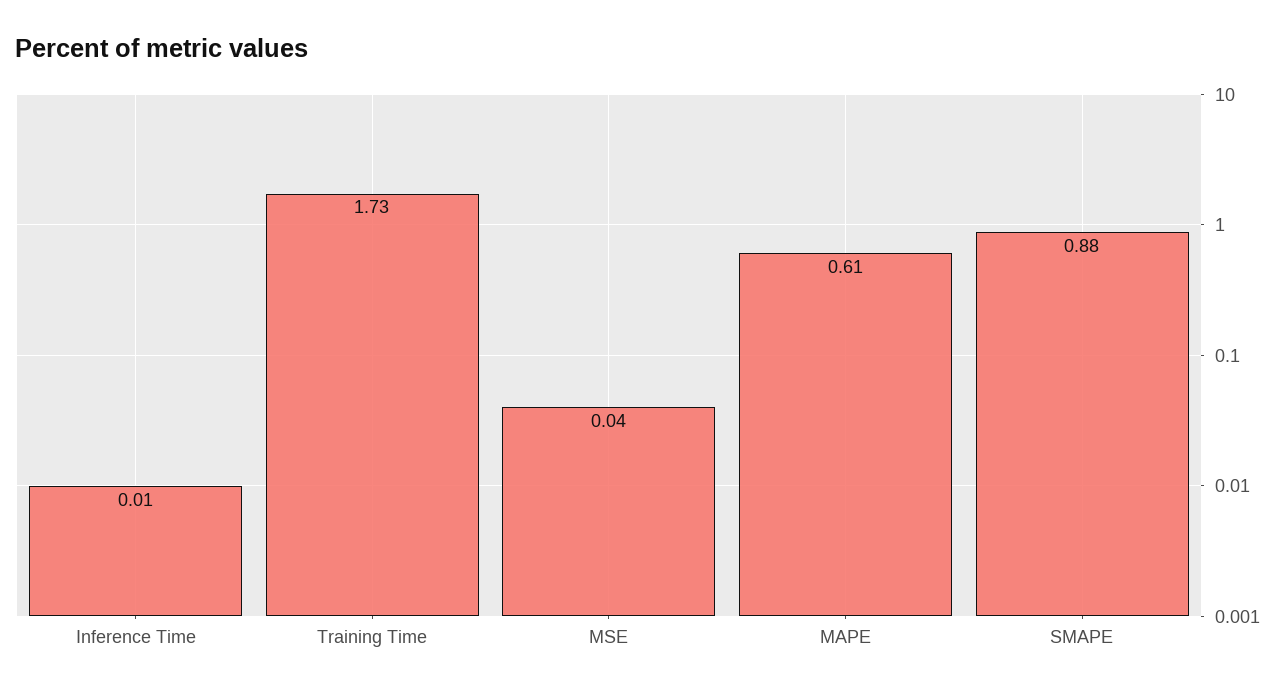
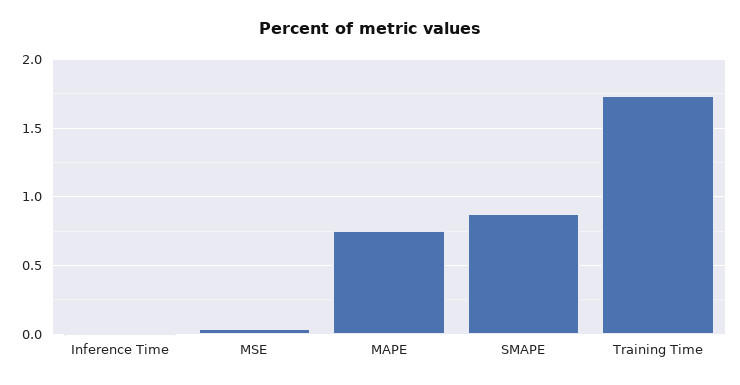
MAPE: 0.61 -> 0.75

